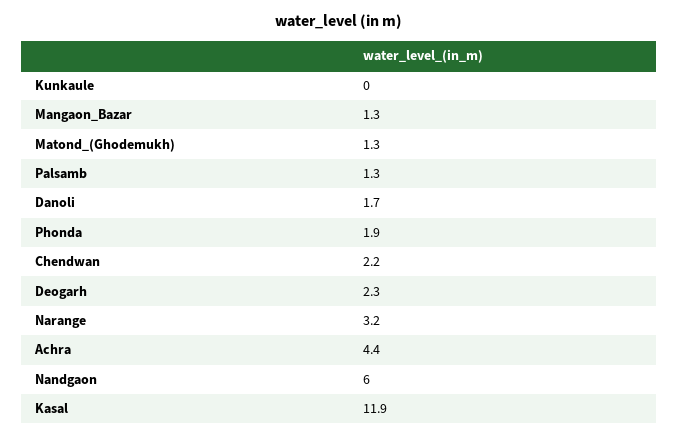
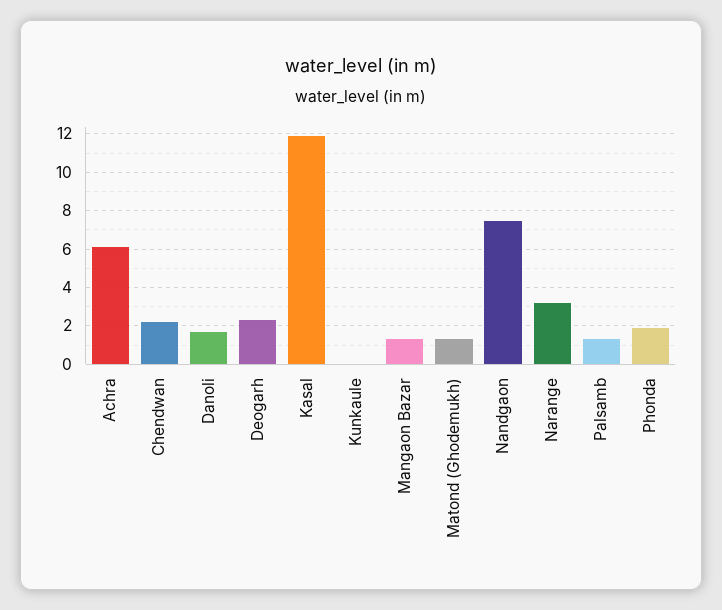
Achra: 4.4 -> 6
Nandgaon: 6 -> 7.5

